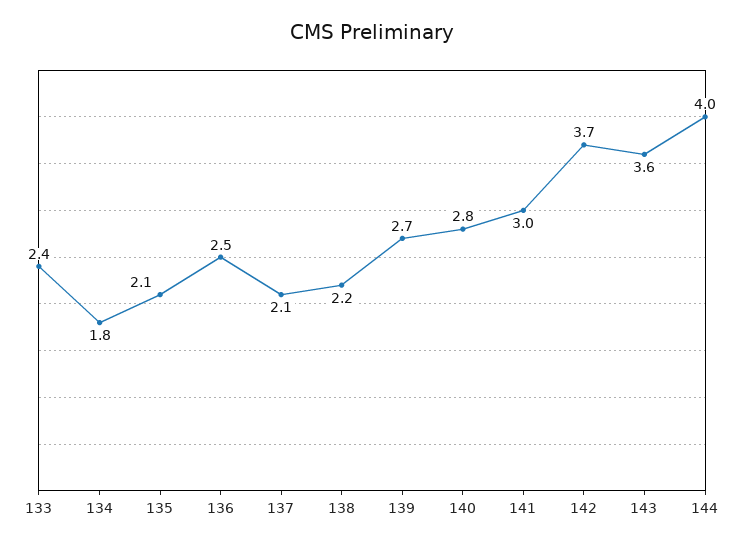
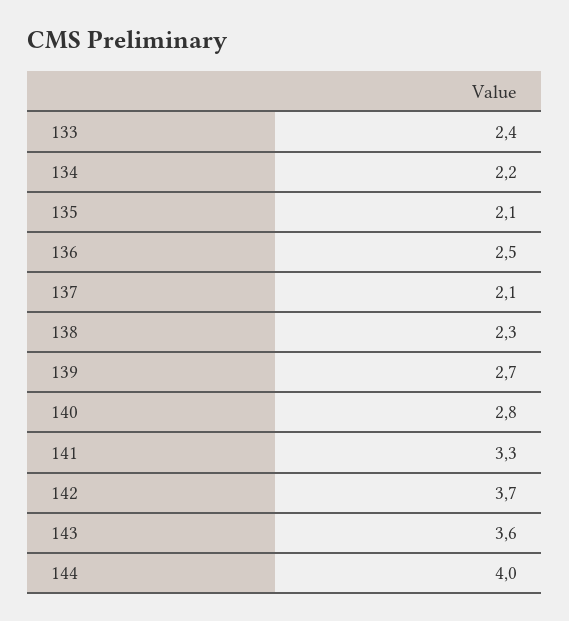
134: 1.8 -> 2.2
138: 2.2 -> 2.3
141: 3 -> 3.3

